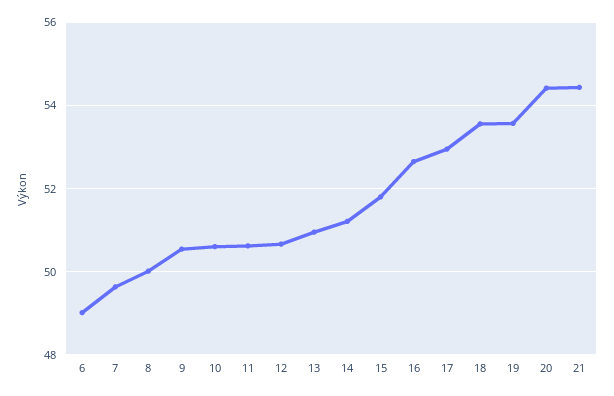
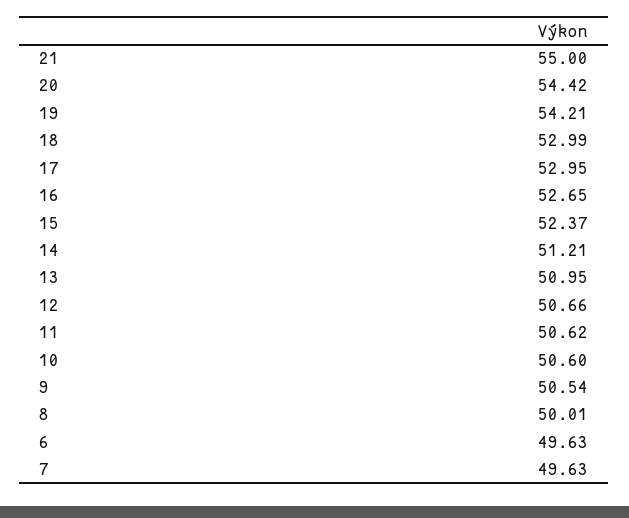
6: 49 -> 49.63
15: 51.8 -> 52.37
18: 53.6 -> 52.99
19: 53.6 -> 54.21
21: 54.4 -> 55

